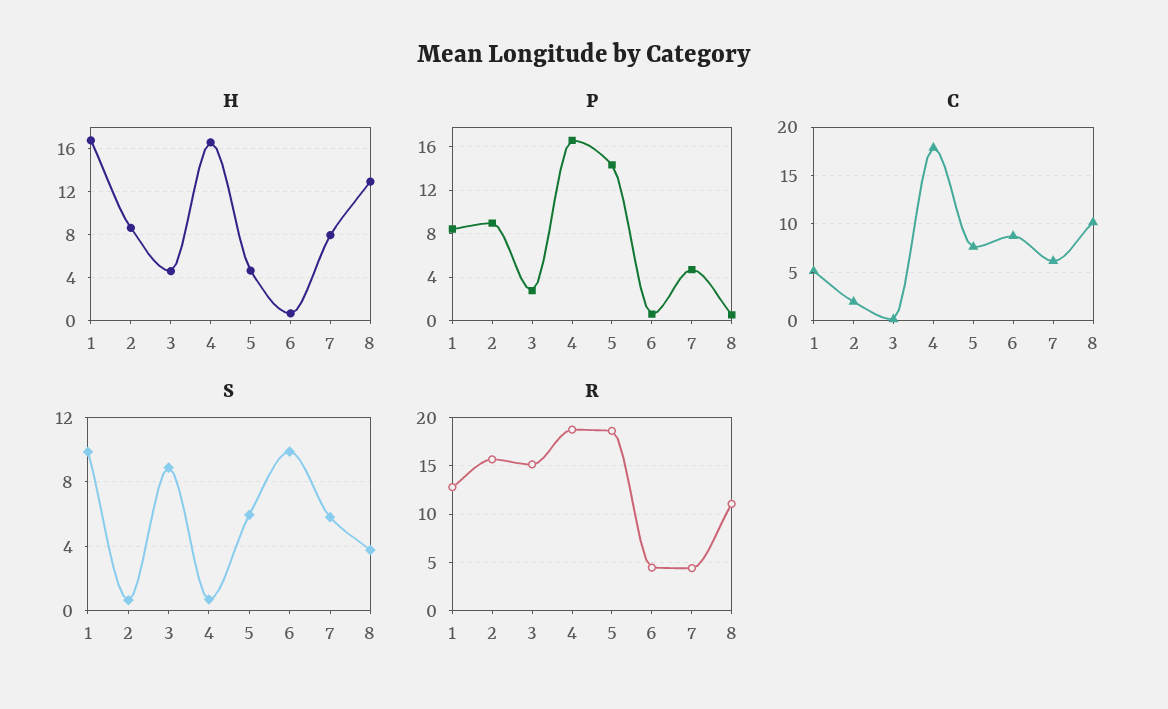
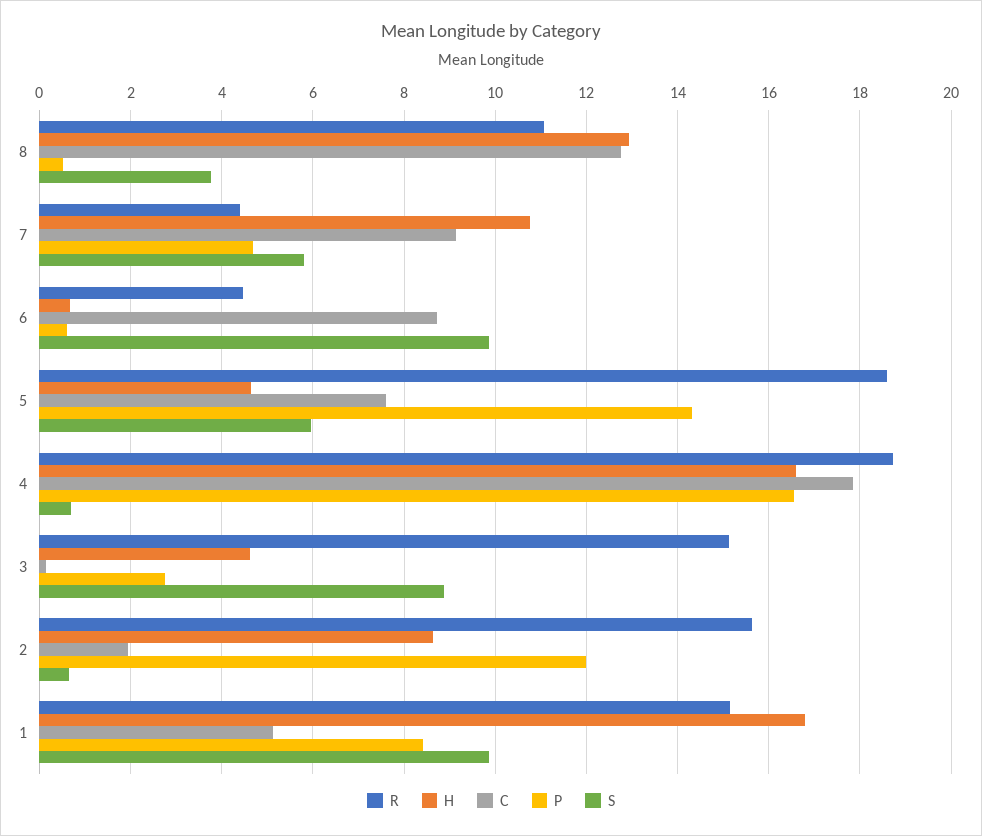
H, 7: 8 -> 10.8
P, 2: 9 -> 12
C, 7: 6 -> 9.2
C, 8: 10 -> 12.8
R, 1: 13 -> 15.2

